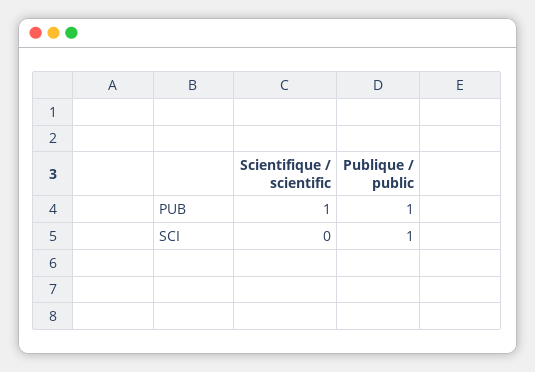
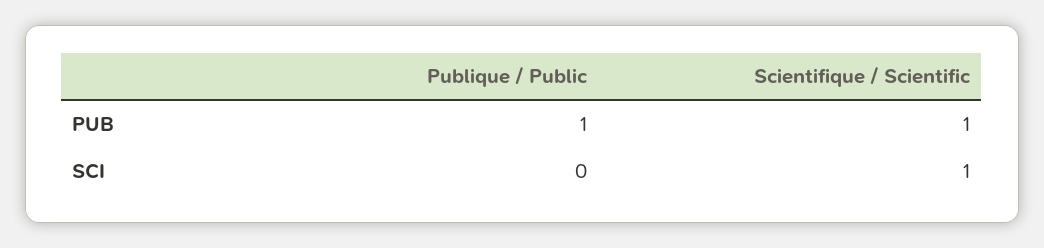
Scientifique / scientific, SCI: 0 -> 1
Publique / public, SCI: 1 -> 0

